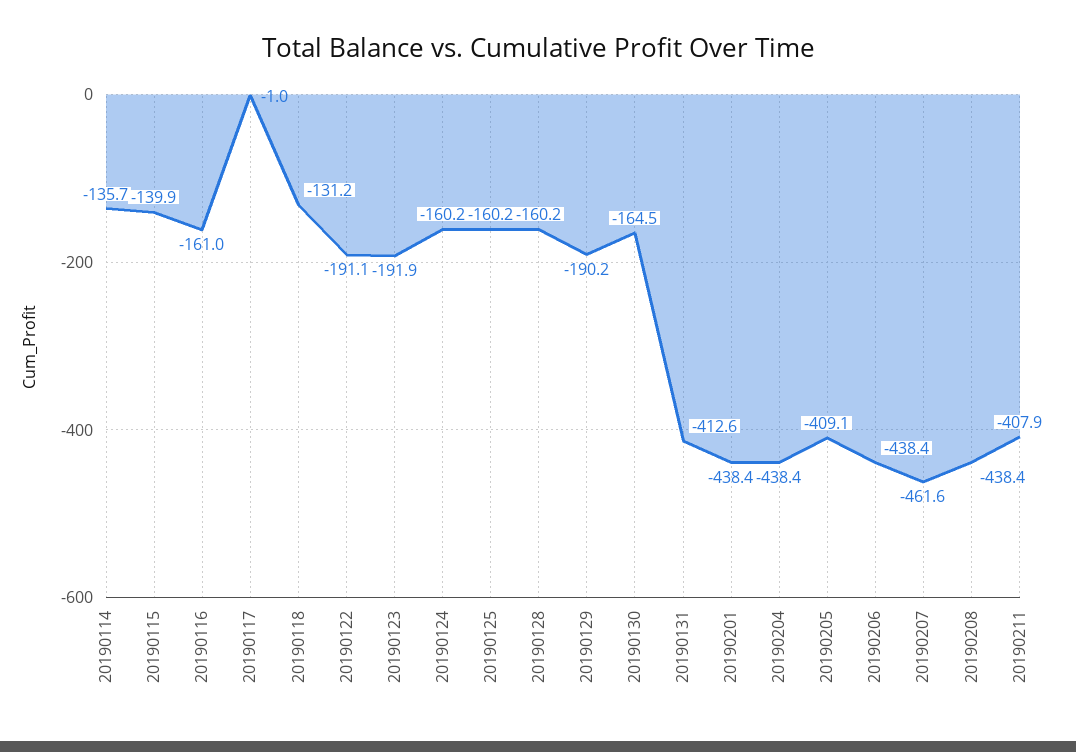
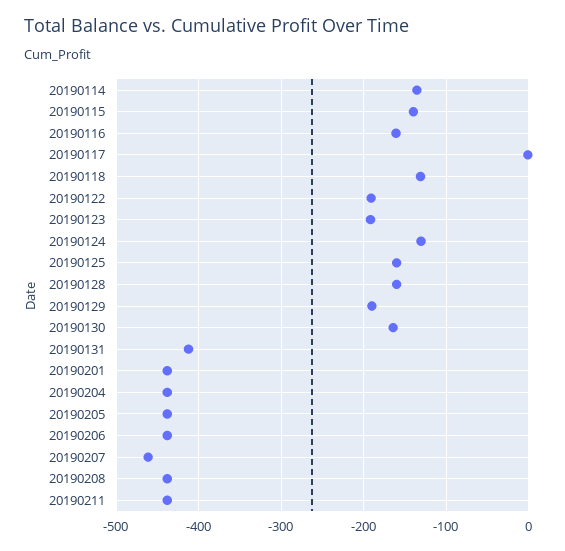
20190124: -160.2 -> -130
20190205: -409.1 -> -440
20190211: -407.9 -> -440

